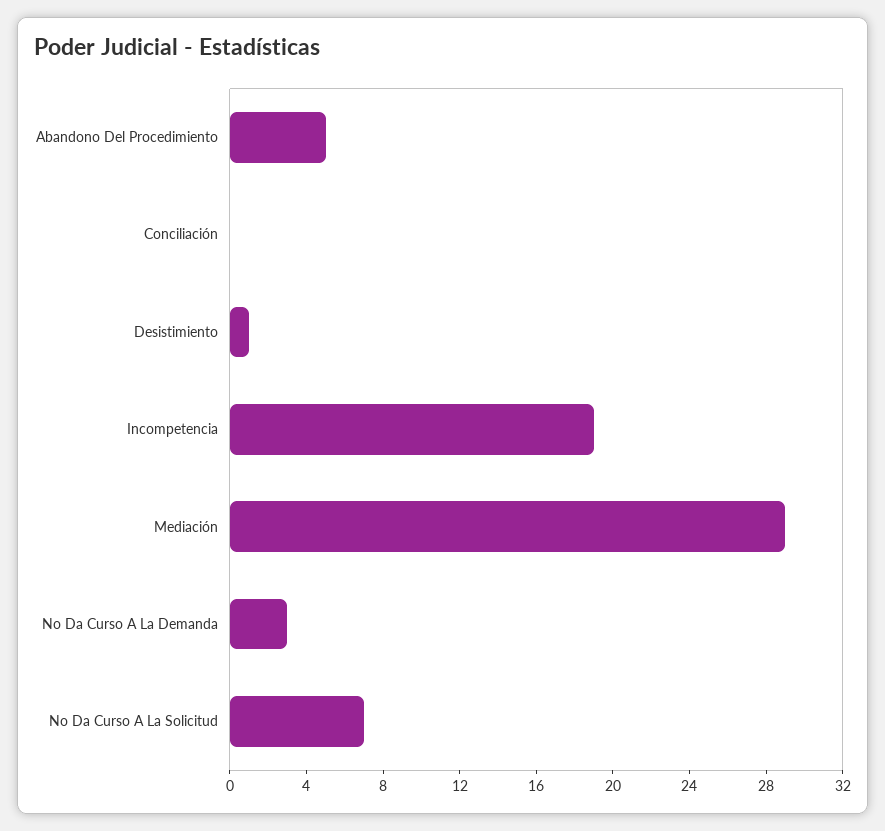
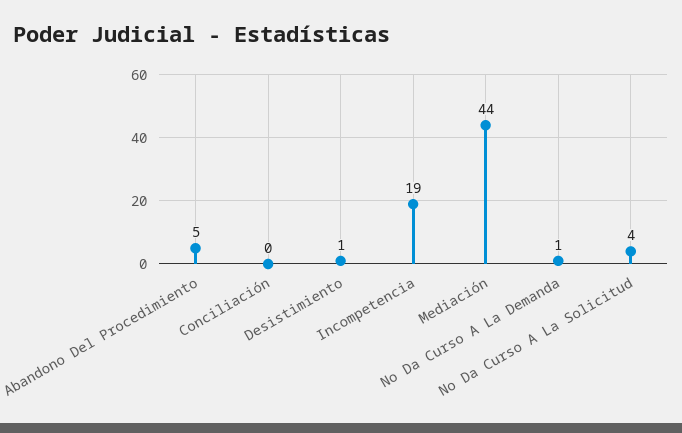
Mediación: 29 -> 44
No Da Curso A La Demanda: 3 -> 1
No Da Curso A La Solicitud: 7 -> 4

